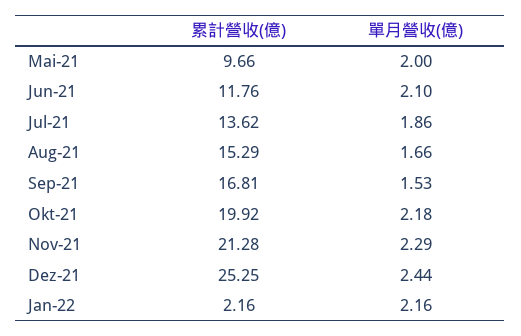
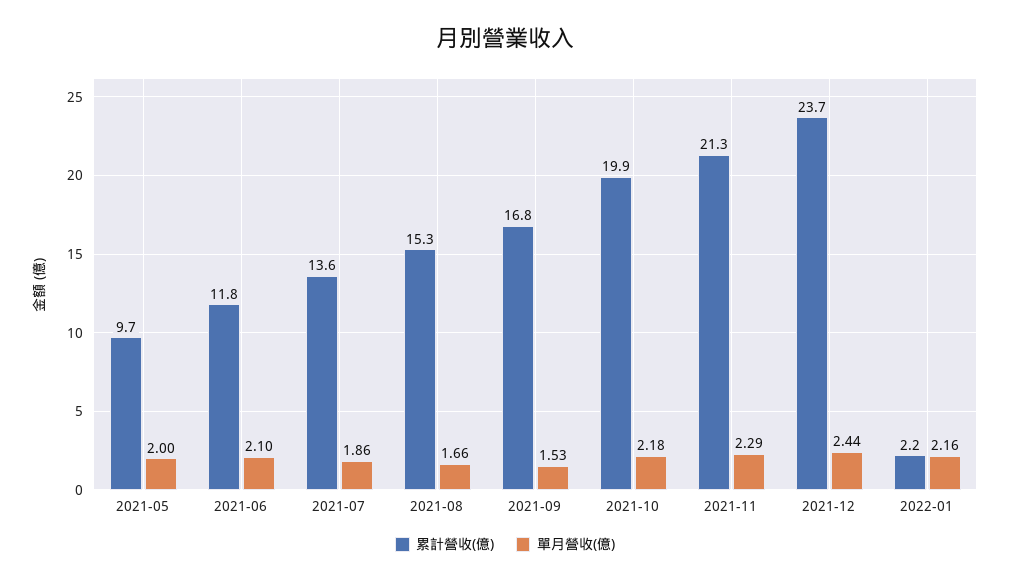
累計營收(億), Dez-21: 25.25 -> 23.7

